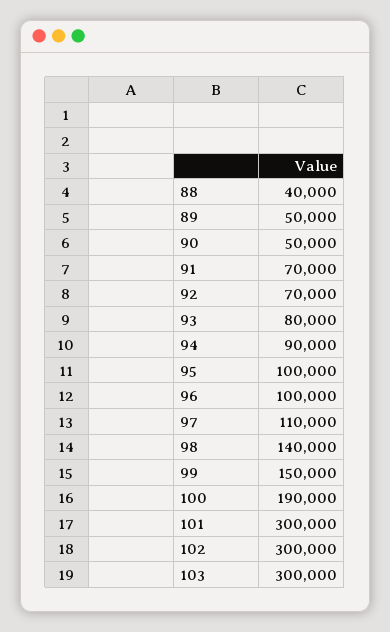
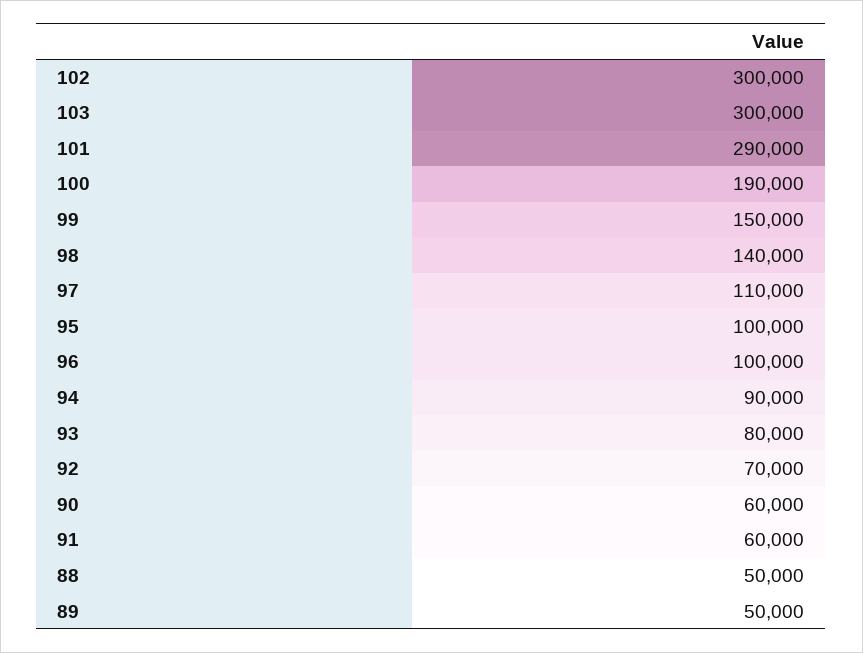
88: 40000 -> 50000
90: 50000 -> 60000
91: 70000 -> 60000
101: 300000 -> 290000

